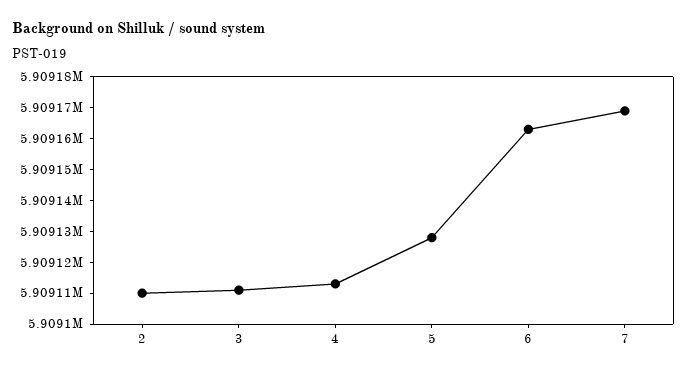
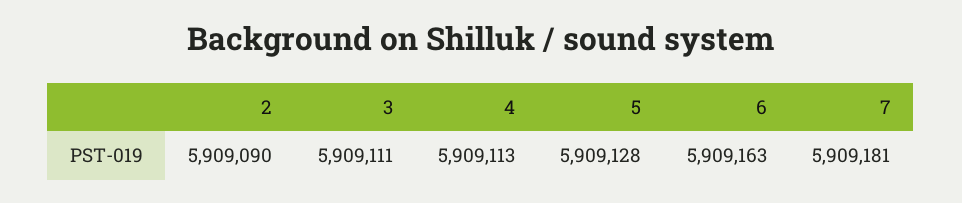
2: 5909110 -> 5909090
7: 5909170 -> 5909181

